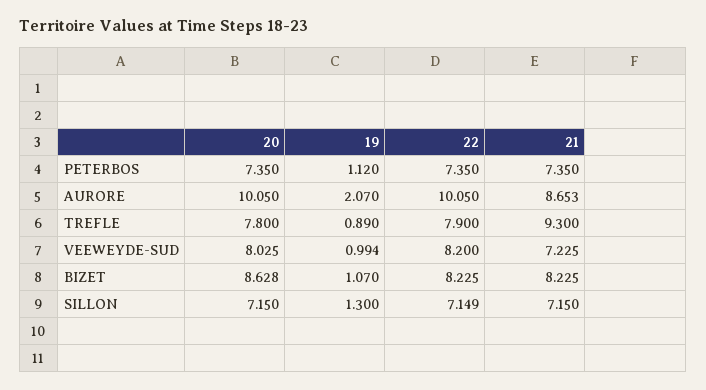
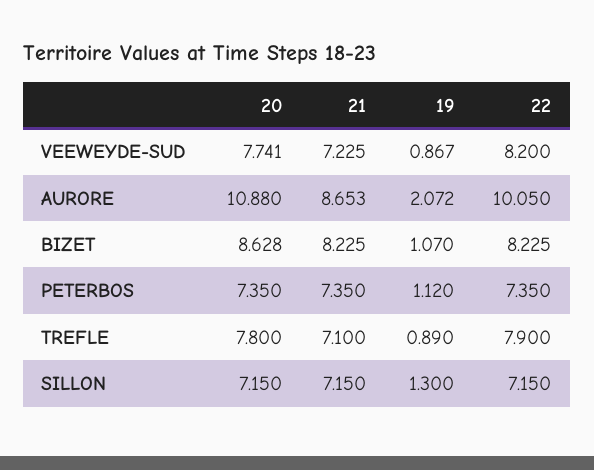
20, AURORE: 10.05 -> 10.88
19, AURORE: 2.07 -> 2.072
21, TREFLE: 9.3 -> 7.1
20, VEEWEYDE-SUD: 8.025 -> 7.741
19, VEEWEYDE-SUD: 0.994 -> 0.867
22, SILLON: 7.149 -> 7.15

